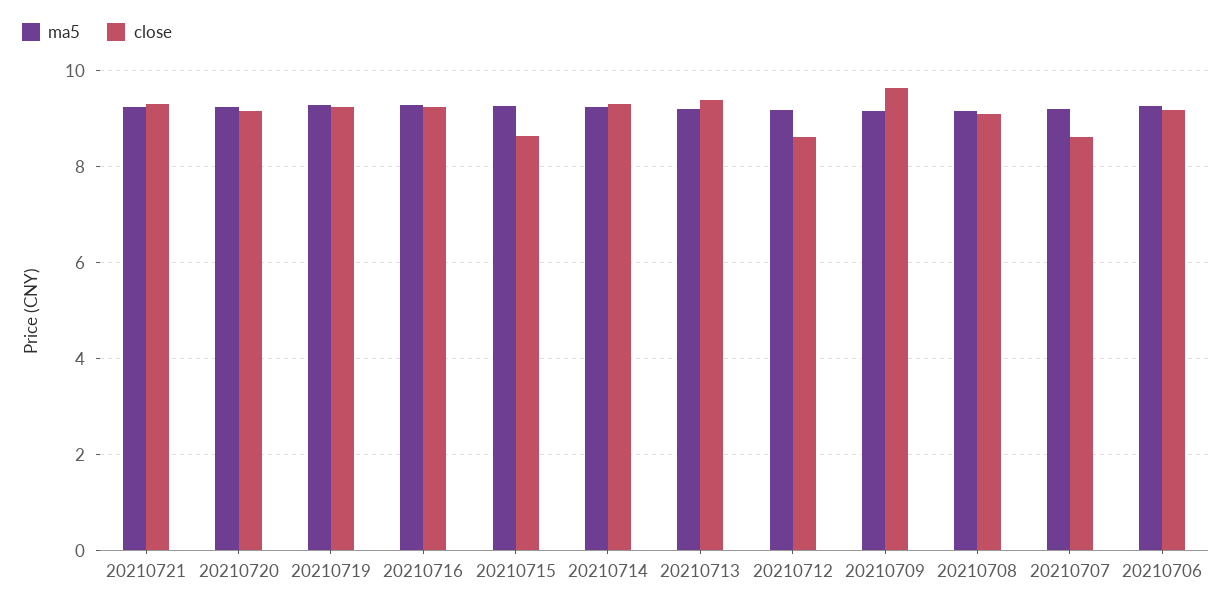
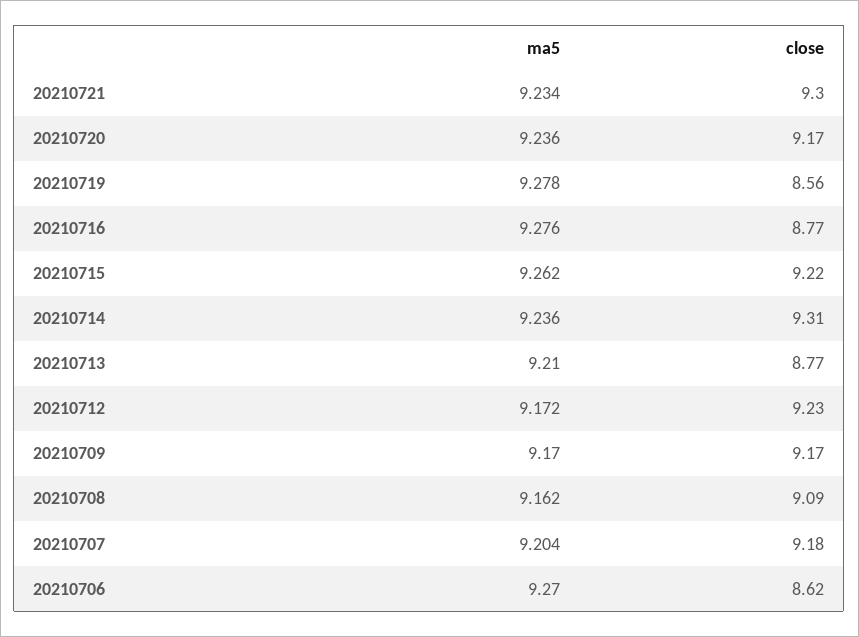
close, 20210719: 9.2 -> 8.56
close, 20210716: 9.2 -> 8.77
close, 20210715: 8.6 -> 9.22
close, 20210713: 9.4 -> 8.77
close, 20210712: 8.6 -> 9.23
close, 20210709: 9.6 -> 9.17
close, 20210707: 8.6 -> 9.18
close, 20210706: 9.2 -> 8.62

